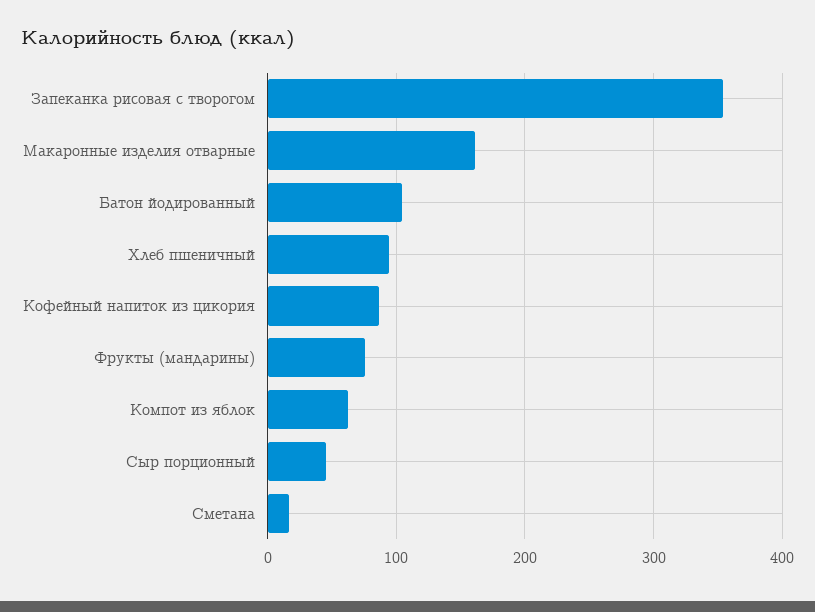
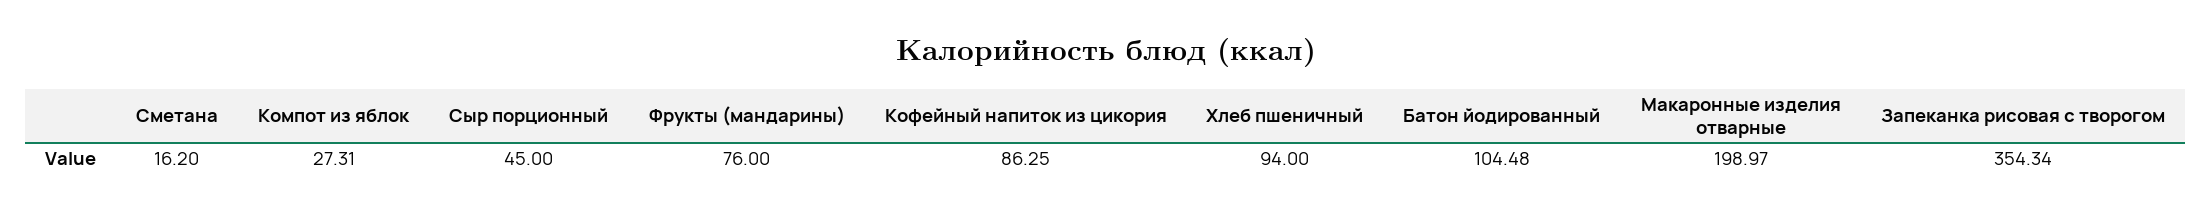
Макаронные изделия отварные: 160 -> 198.97
Компот из яблок: 60 -> 27.31

